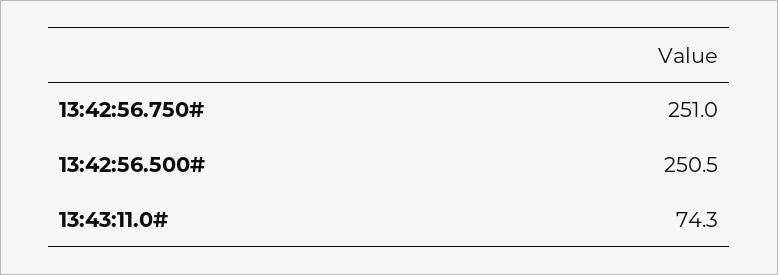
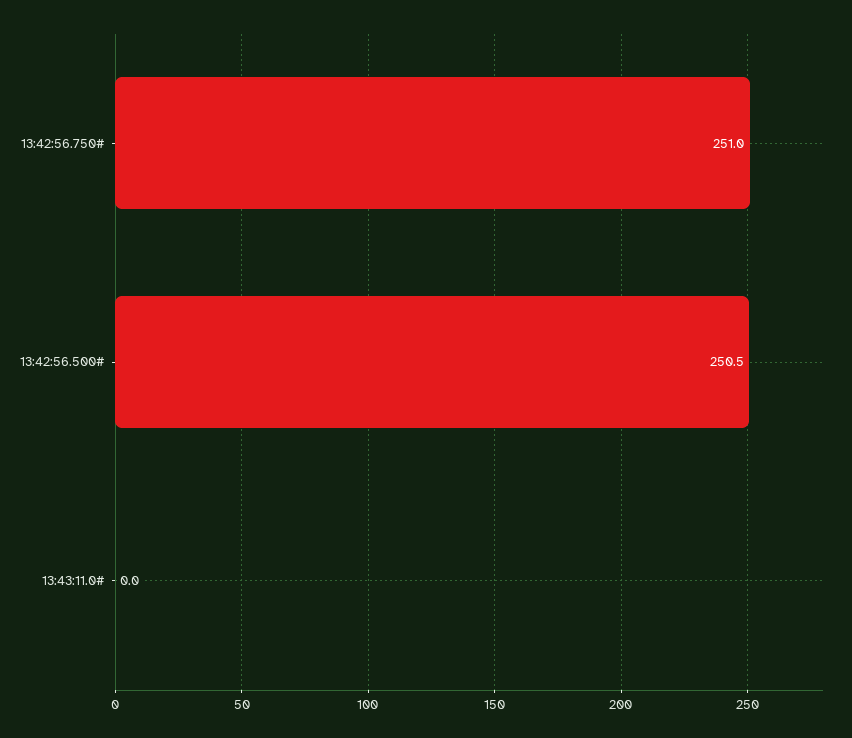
13:43:11.0#: 74.3 -> 0

